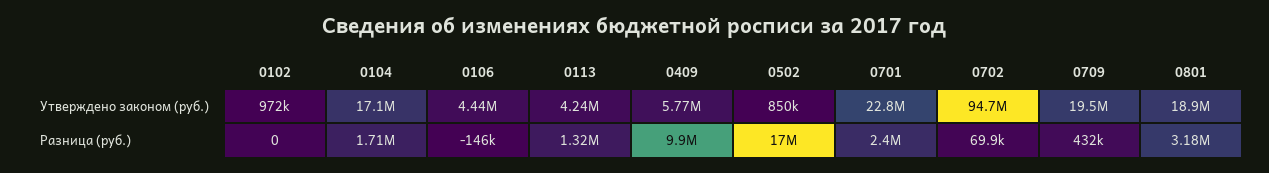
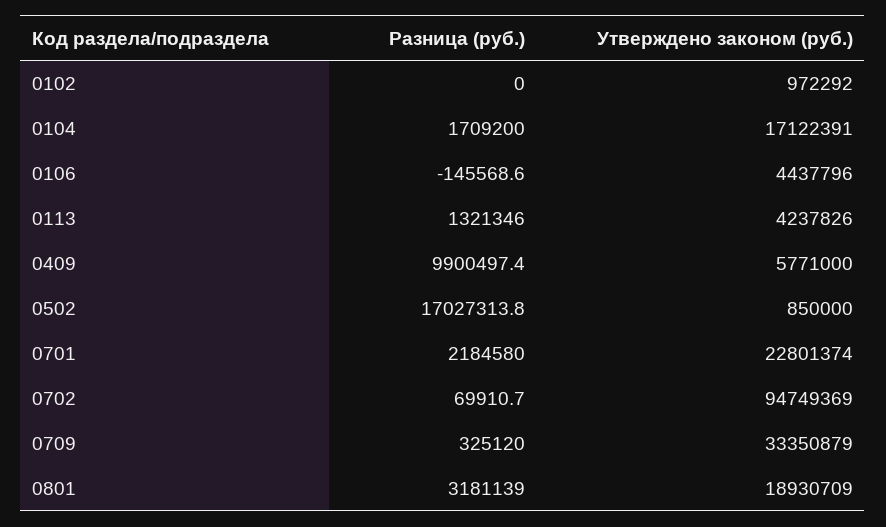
0709, Утверждено законом (руб.): 19500000 -> 33350879
0701, Разница (руб.): 2400000 -> 2184580
0709, Разница (руб.): 432000 -> 325120

